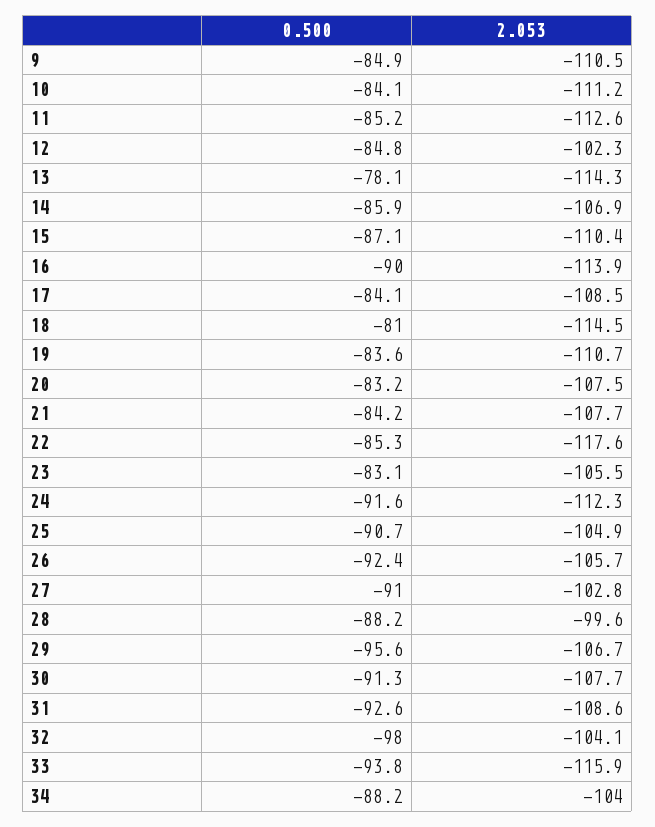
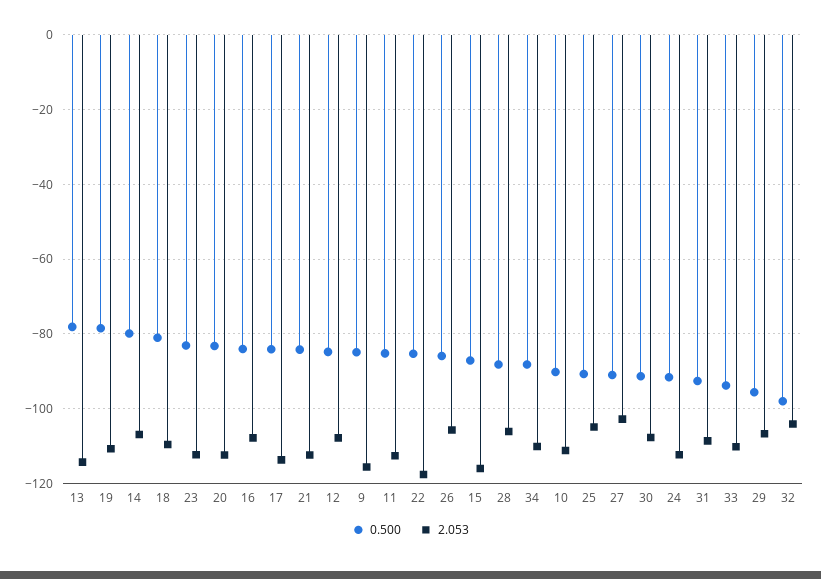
2.053, 9: -110.5 -> -116
0.500, 10: -84.1 -> -90
2.053, 12: -102.3 -> -108
0.500, 14: -85.9 -> -80
2.053, 15: -110.4 -> -116
0.500, 16: -90 -> -84
2.053, 16: -113.9 -> -108
2.053, 17: -108.5 -> -114
2.053, 18: -114.5 -> -110
0.500, 19: -83.6 -> -78
2.053, 20: -107.5 -> -112
2.053, 21: -107.7 -> -112
2.053, 23: -105.5 -> -112
0.500, 26: -92.4 -> -86
2.053, 28: -99.6 -> -106
2.053, 33: -115.9 -> -110
2.053, 34: -104 -> -110

